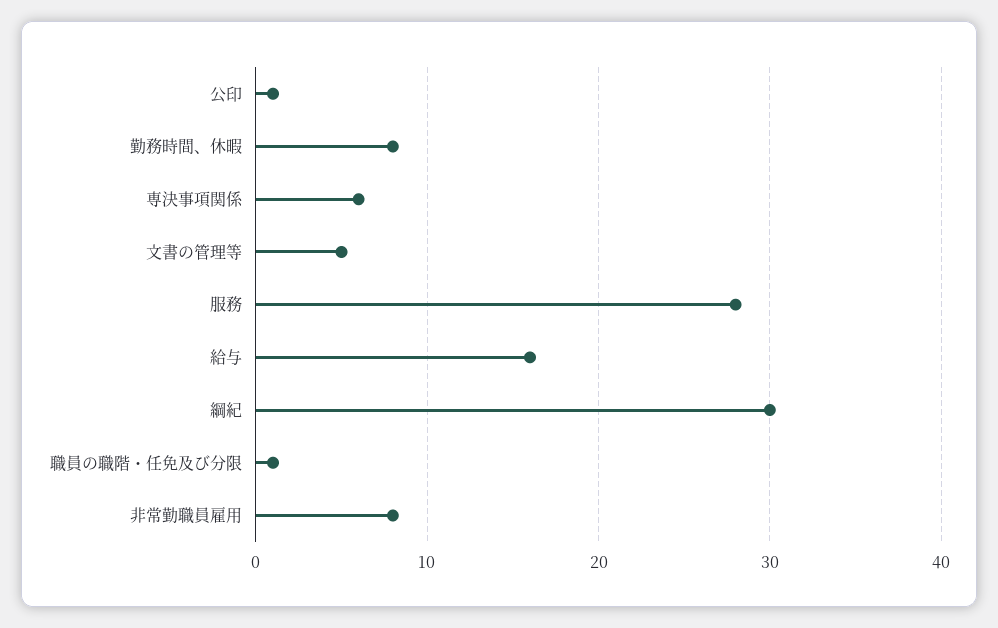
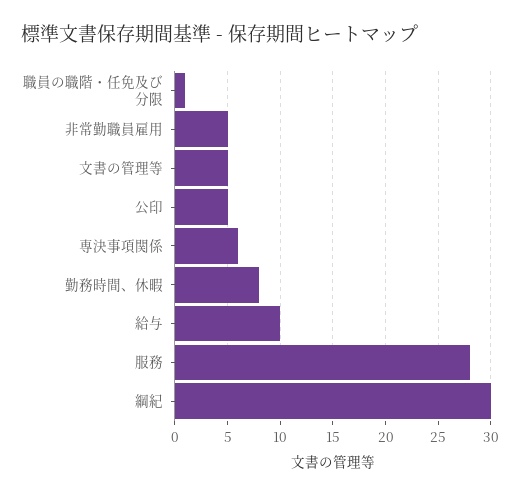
公印: 1 -> 5
給与: 16 -> 10
非常勤職員雇用: 8 -> 5

